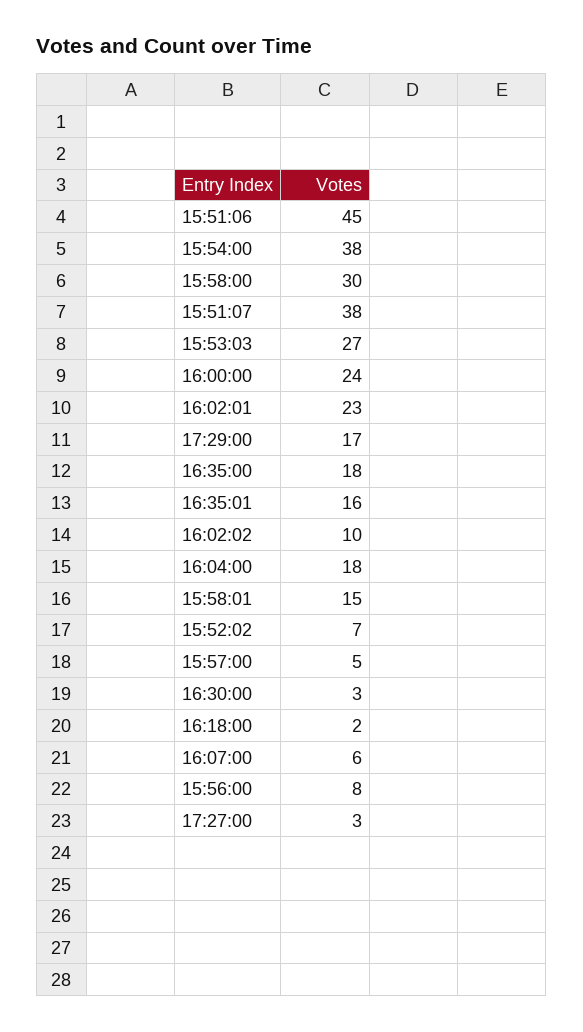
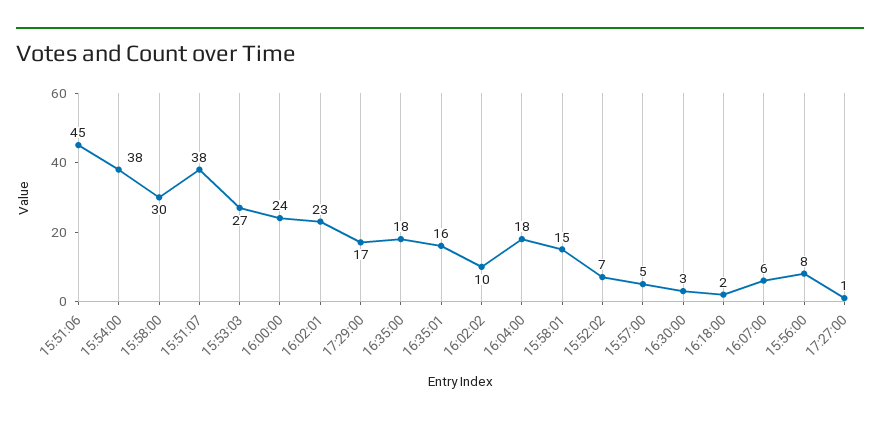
17:27:00: 3 -> 1

